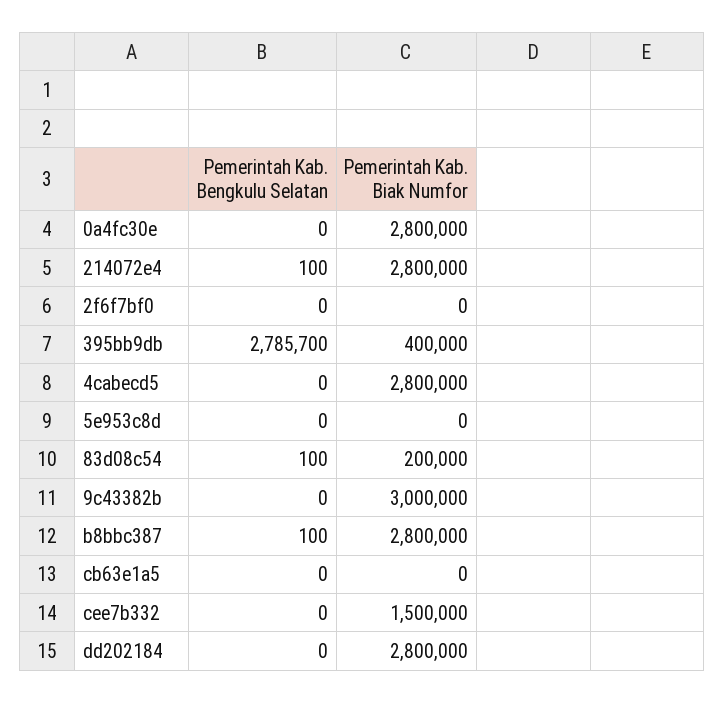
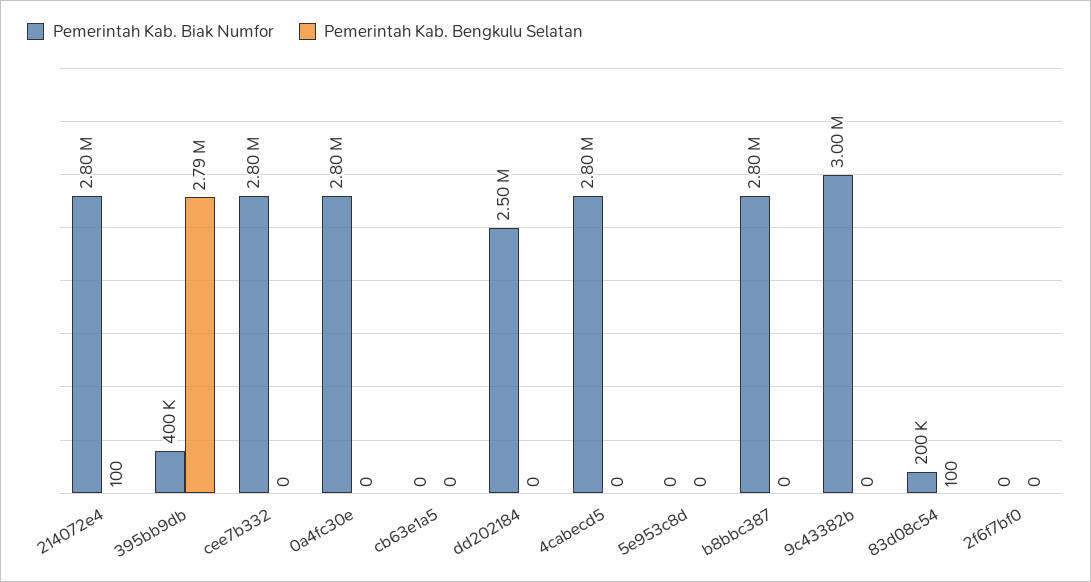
Pemerintah Kab. Bengkulu Selatan, b8bbc387: 100 -> 0
Pemerintah Kab. Biak Numfor, cee7b332: 1500000 -> 2800000
Pemerintah Kab. Biak Numfor, dd202184: 2800000 -> 2500000

